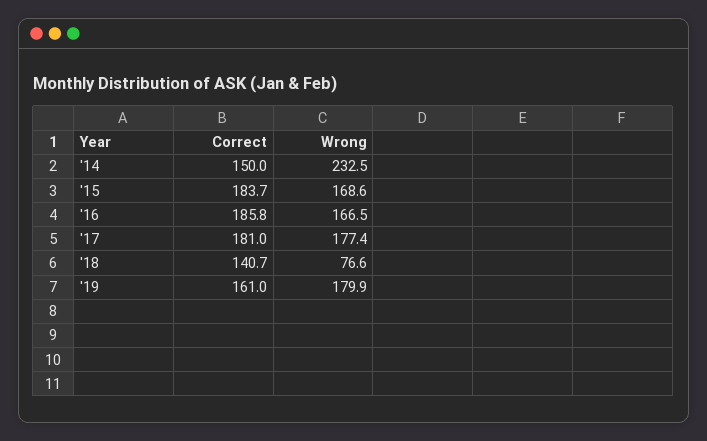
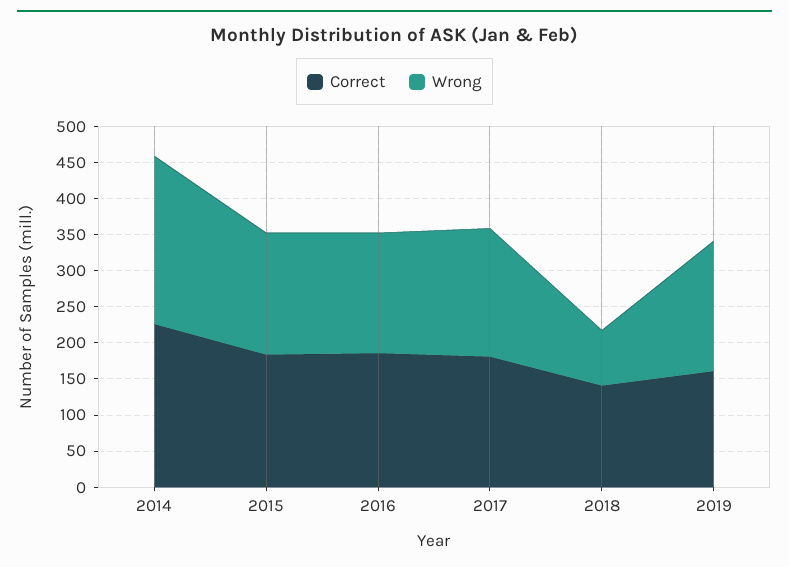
Correct, '14: 150 -> 225

